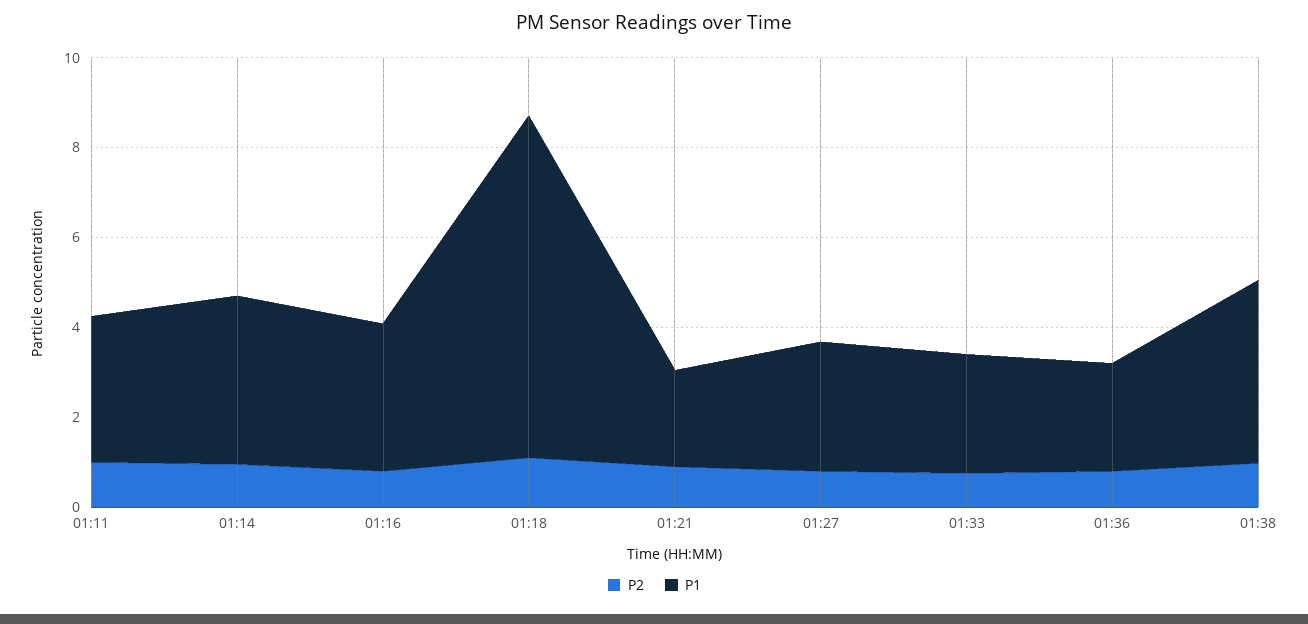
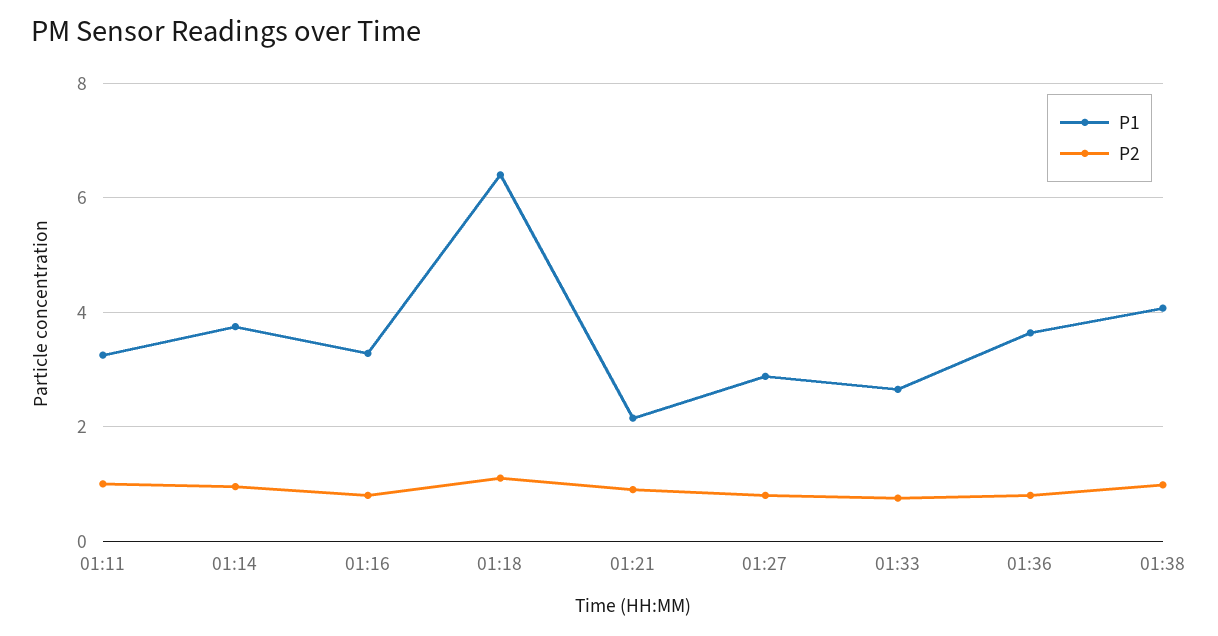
P1, 01:18: 7.5 -> 6.4
P1, 01:36: 2.5 -> 3.6

